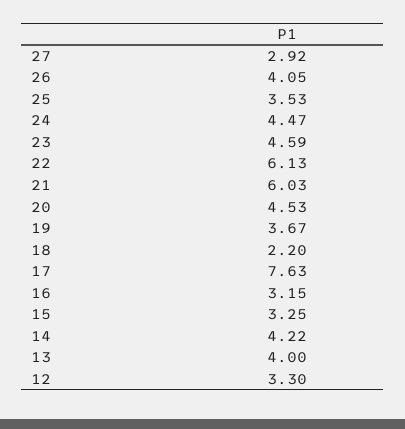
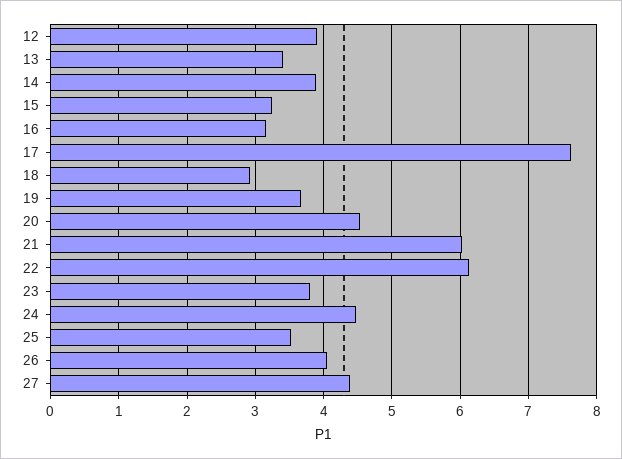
27: 2.92 -> 4.4
23: 4.59 -> 3.8
18: 2.2 -> 2.9
14: 4.22 -> 3.9
13: 4 -> 3.4
12: 3.3 -> 3.9

